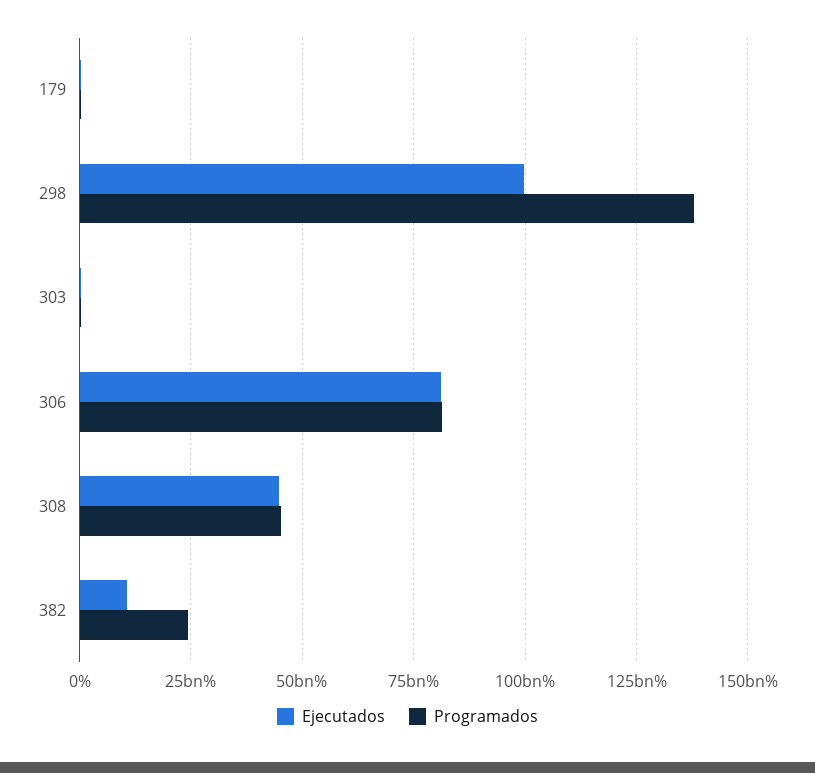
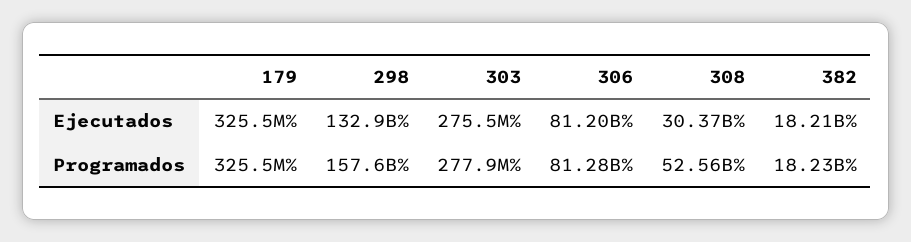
Ejecutados, 298: 100000000000 -> 132900000000
Programados, 298: 137500000000 -> 157600000000
Ejecutados, 308: 45000000000 -> 30370000000
Programados, 308: 45000000000 -> 52560000000
Ejecutados, 382: 10000000000 -> 18210000000
Programados, 382: 25000000000 -> 18230000000

